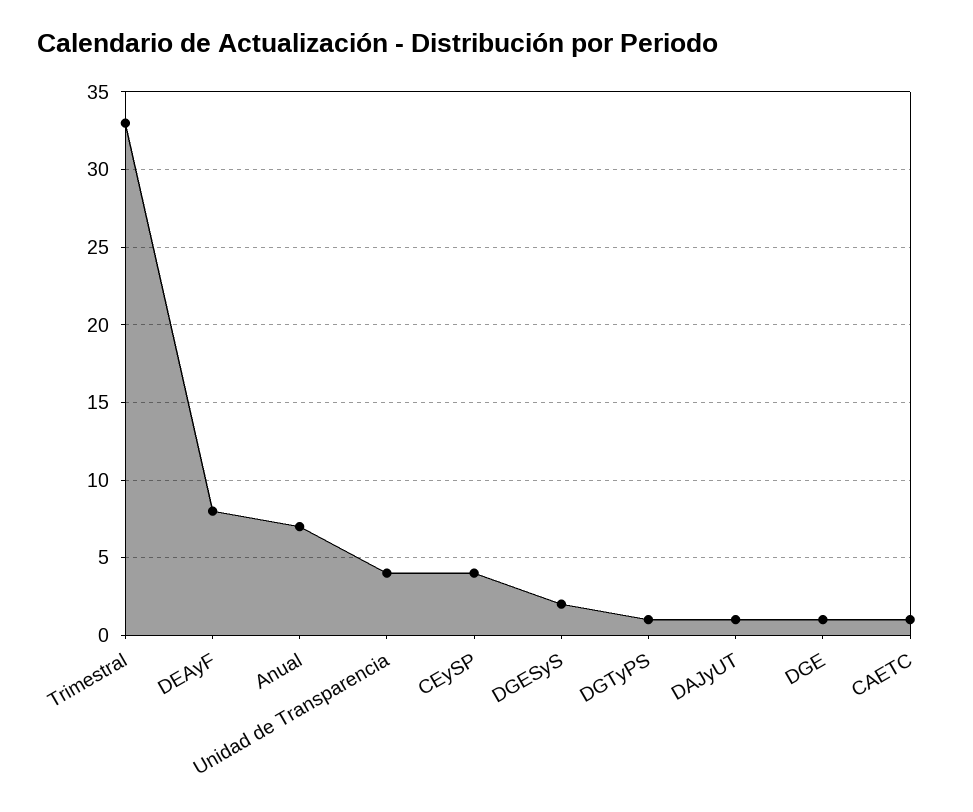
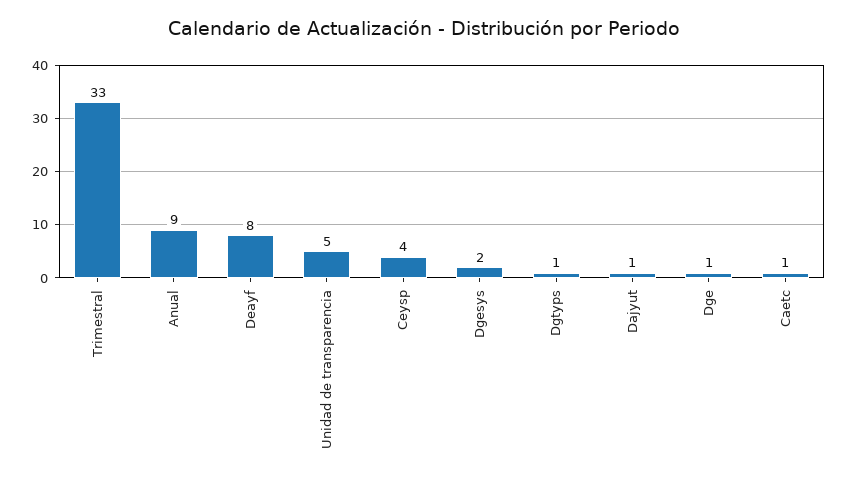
Anual: 7 -> 9
Unidad de Transparencia: 4 -> 5

